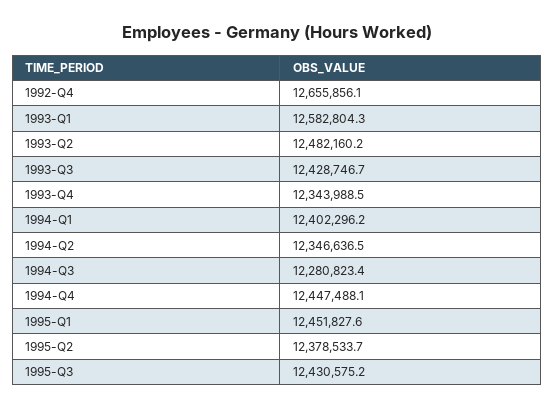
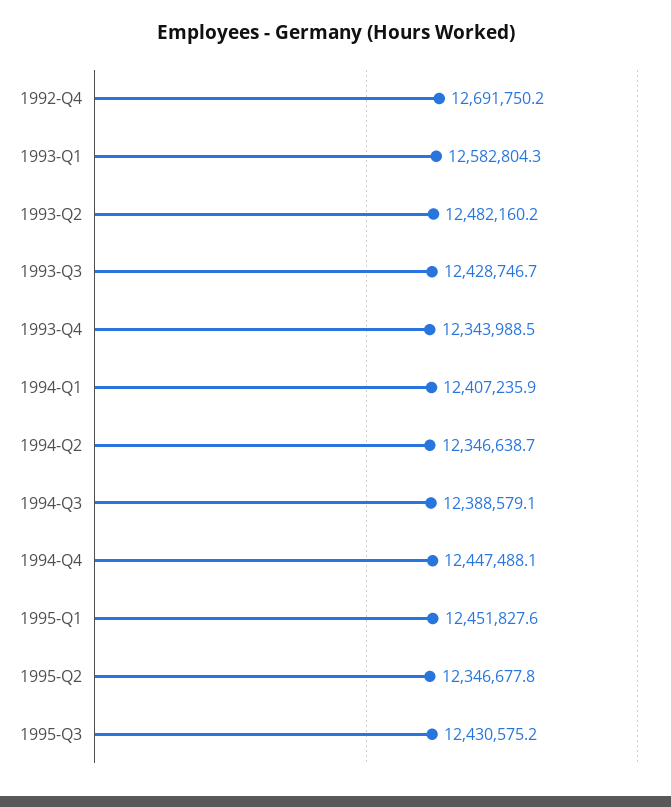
1992-Q4: 12655856.1 -> 12691750.2
1994-Q1: 12402296.2 -> 12407235.9
1994-Q2: 12346636.5 -> 12346638.7
1994-Q3: 12280823.4 -> 12388579.1
1995-Q2: 12378533.7 -> 12346677.8

